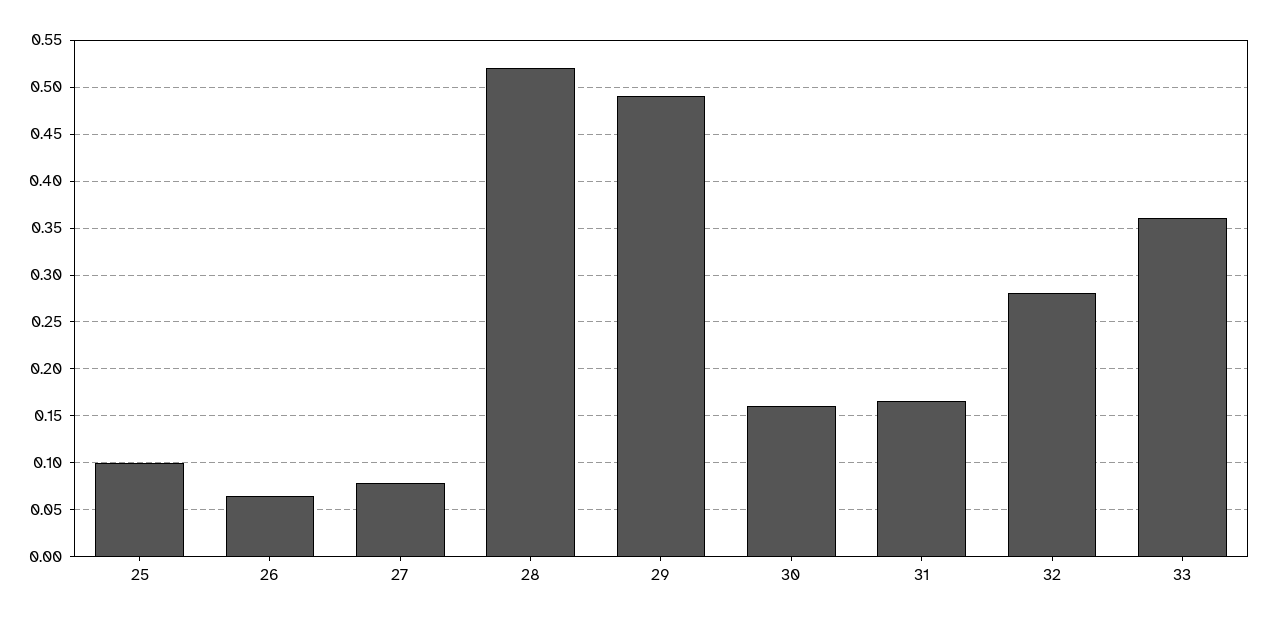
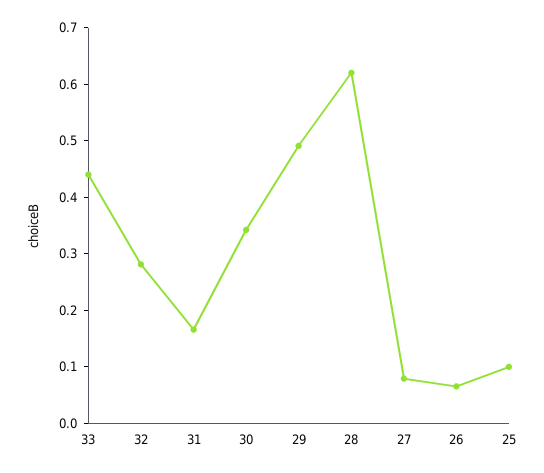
28: 0.52 -> 0.62
30: 0.16 -> 0.34
33: 0.36 -> 0.44

